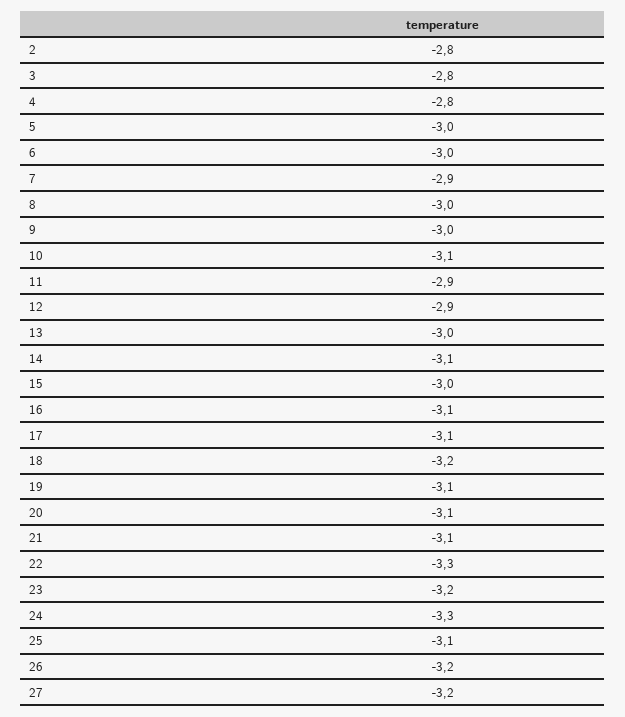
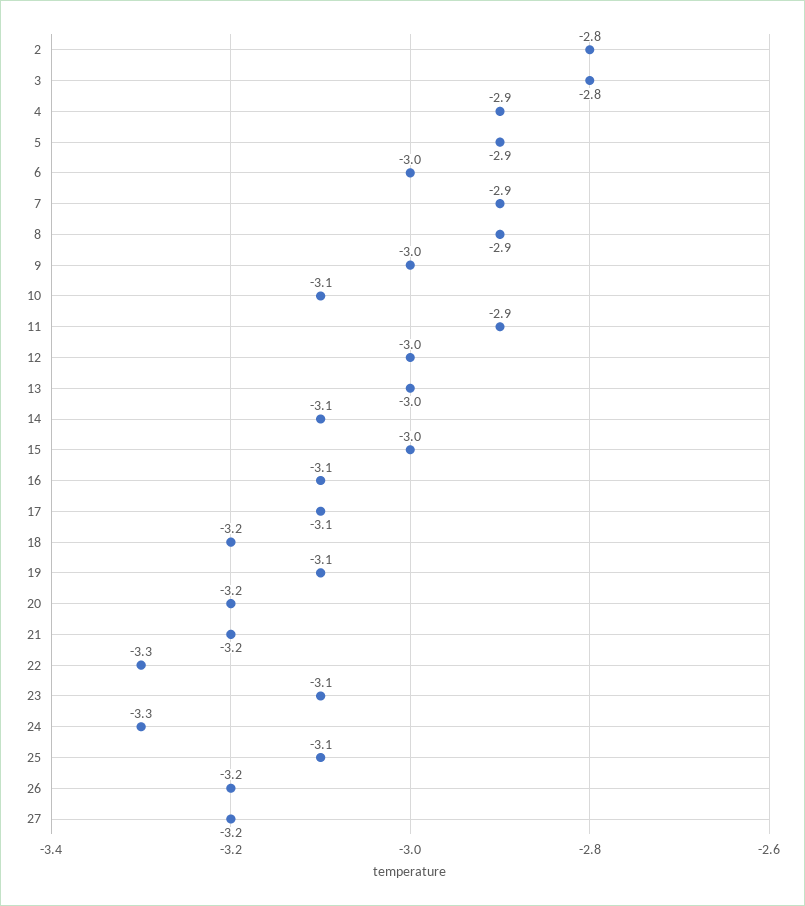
4: -2.8 -> -2.9
5: -3 -> -2.9
8: -3 -> -2.9
12: -2.9 -> -3
20: -3.1 -> -3.2
21: -3.1 -> -3.2
23: -3.2 -> -3.1

